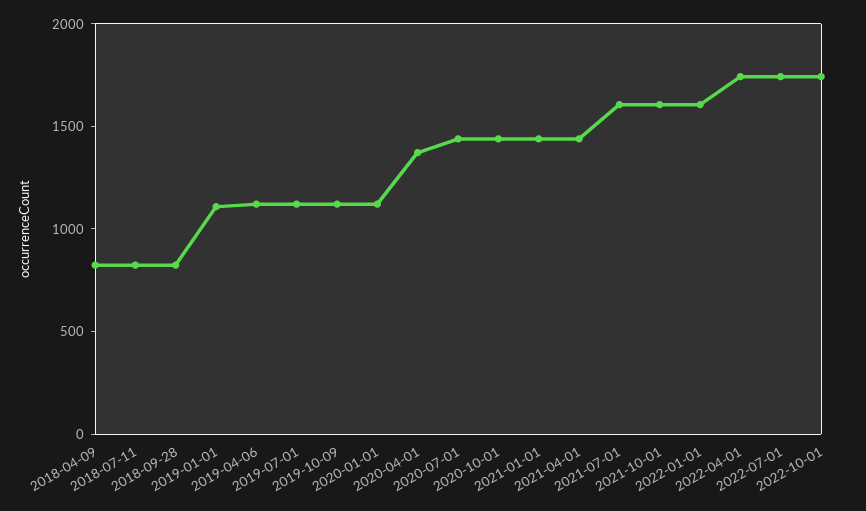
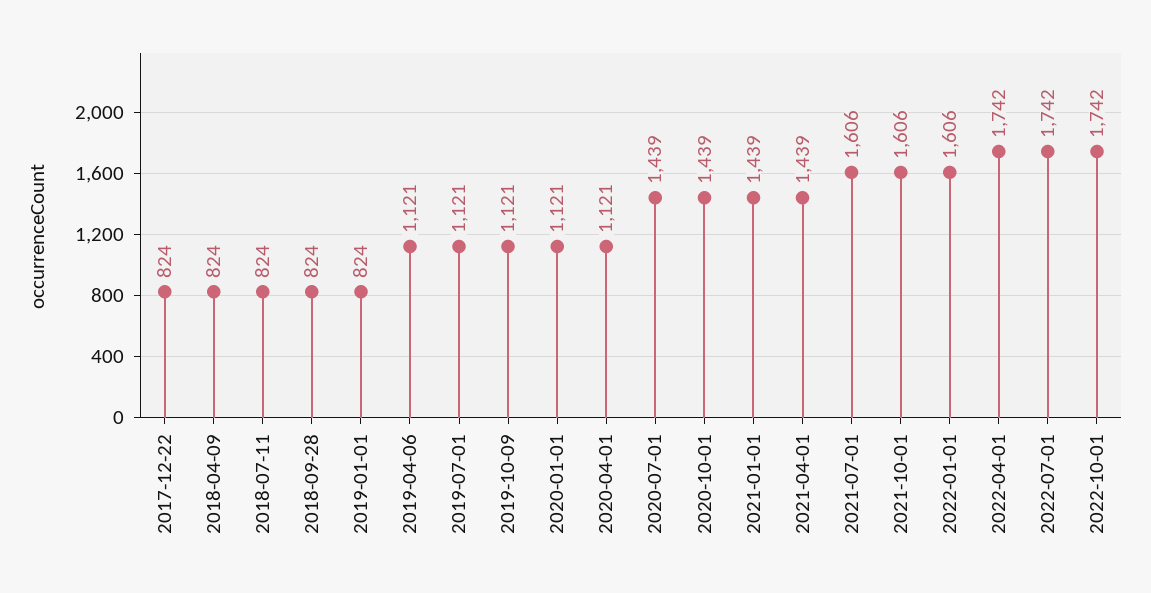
2019-01-01: 1100 -> 824
2020-04-01: 1400 -> 1121
2017-12-22: none -> 824

